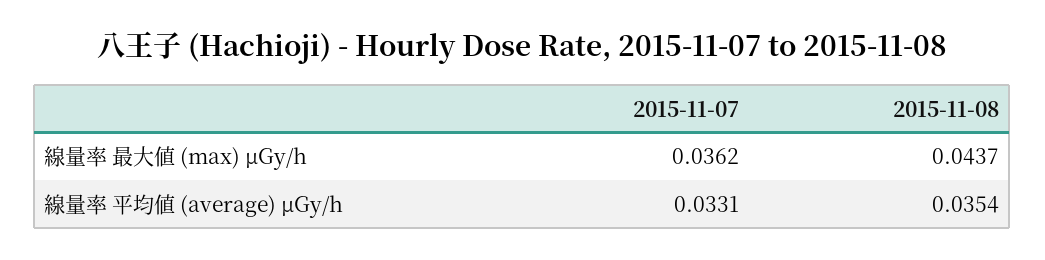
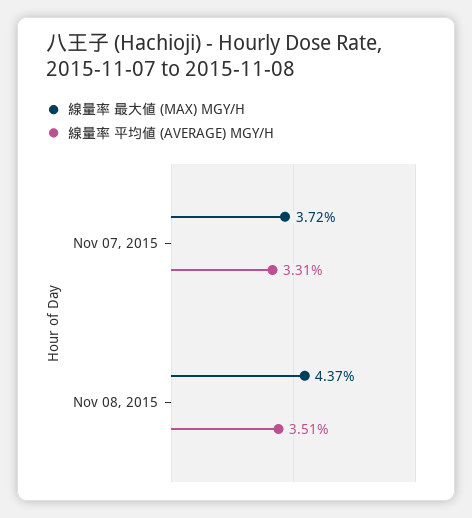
線量率 最大値 (max) μGy/h, 2015-11-07: 0.0362 -> 0.0372
線量率 平均値 (average) μGy/h, 2015-11-08: 0.0354 -> 0.0351

